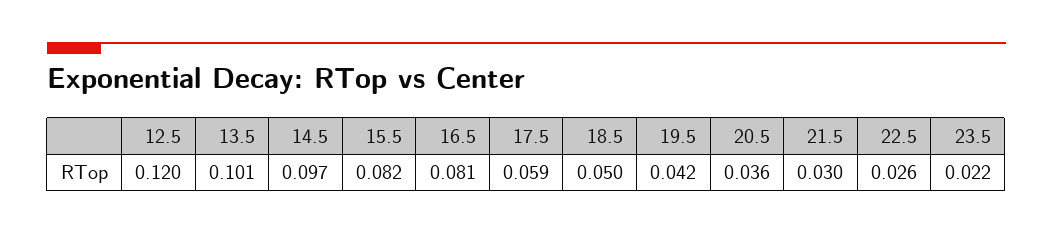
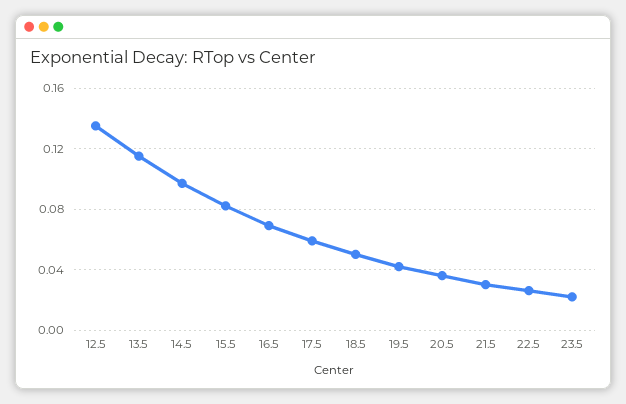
12.5: 0.12 -> 0.135
13.5: 0.101 -> 0.115
16.5: 0.081 -> 0.07

